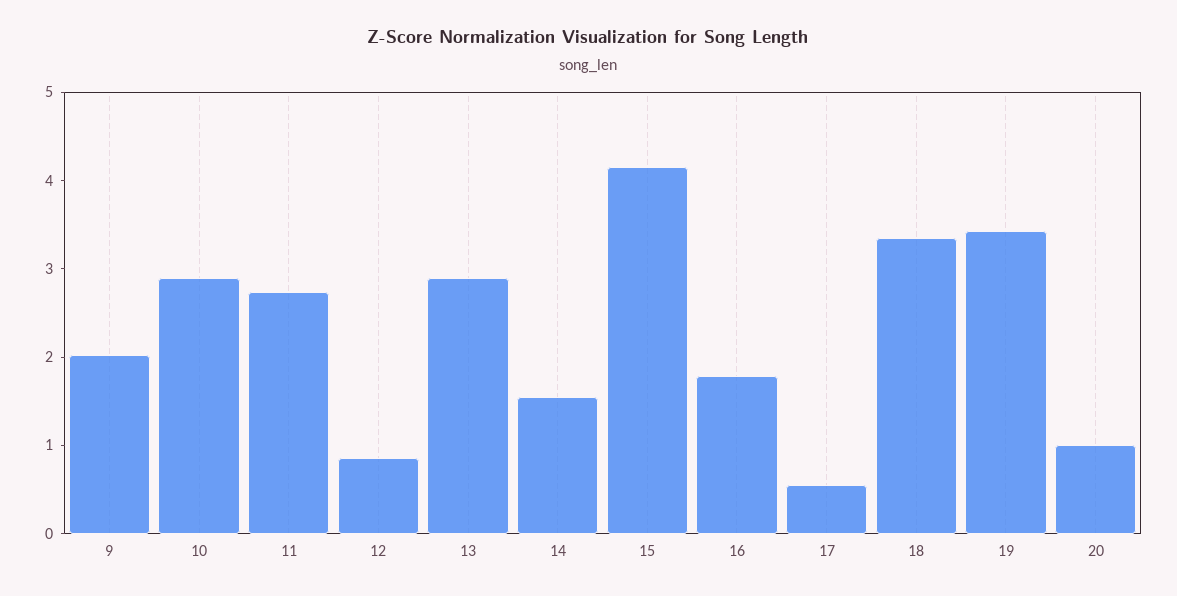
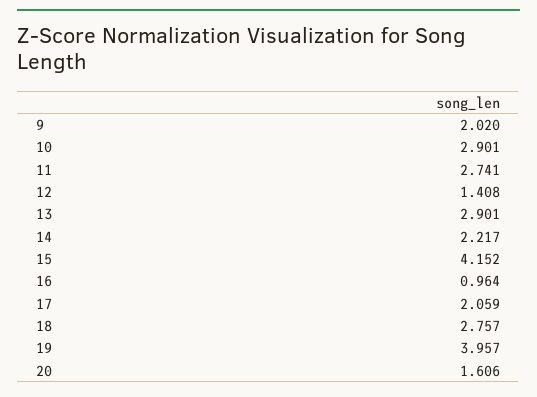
12: 0.8 -> 1.408
14: 1.6 -> 2.217
16: 1.8 -> 0.964
17: 0.6 -> 2.059
18: 3.4 -> 2.757
19: 3.4 -> 3.957
20: 1 -> 1.606

